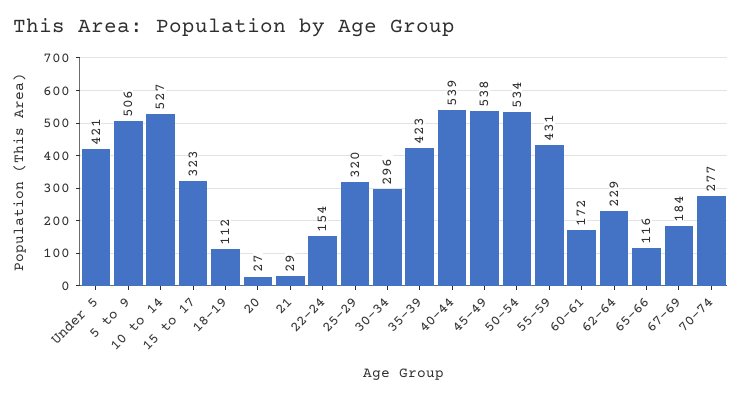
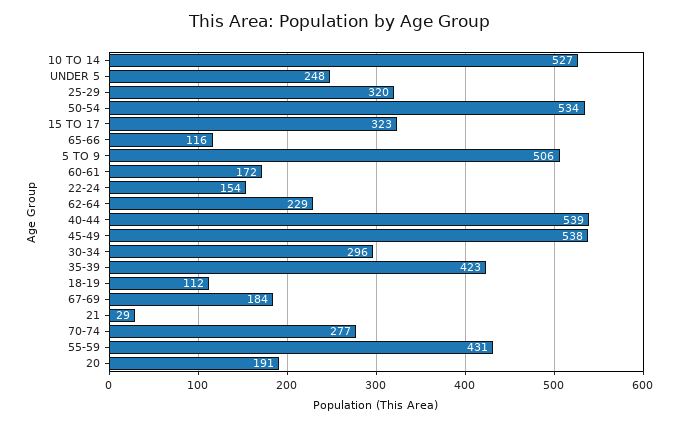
Under 5: 421 -> 248
20: 27 -> 191

